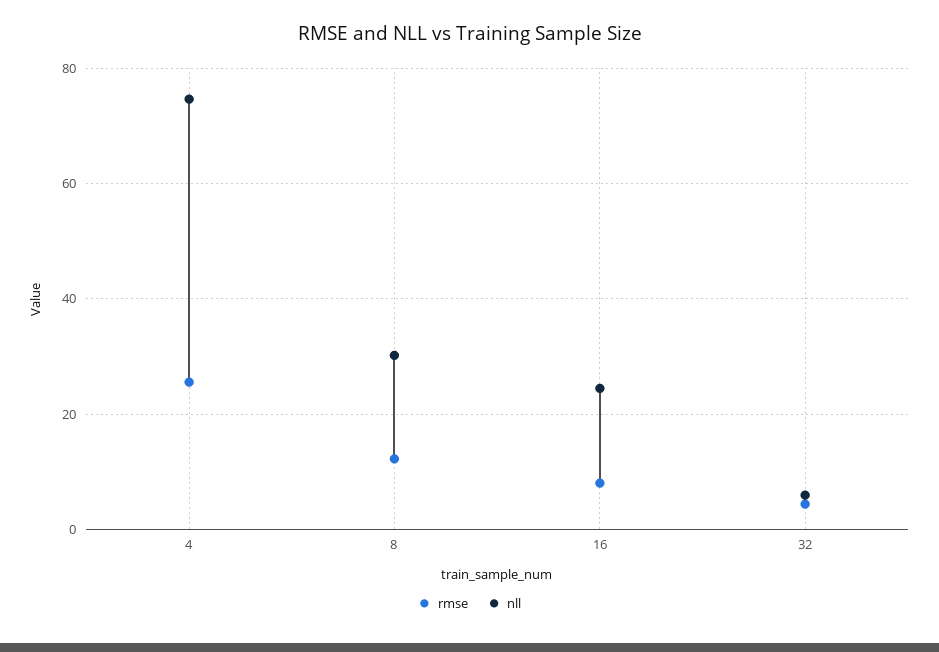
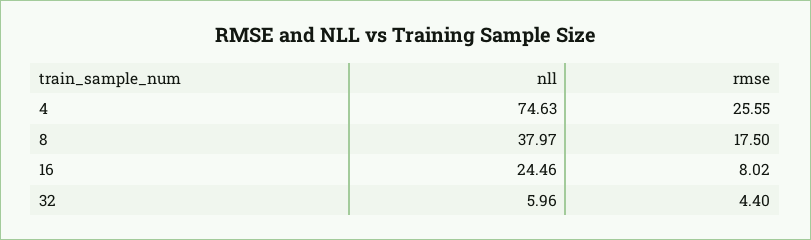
rmse, 8: 12 -> 17.5
nll, 8: 30 -> 37.97

